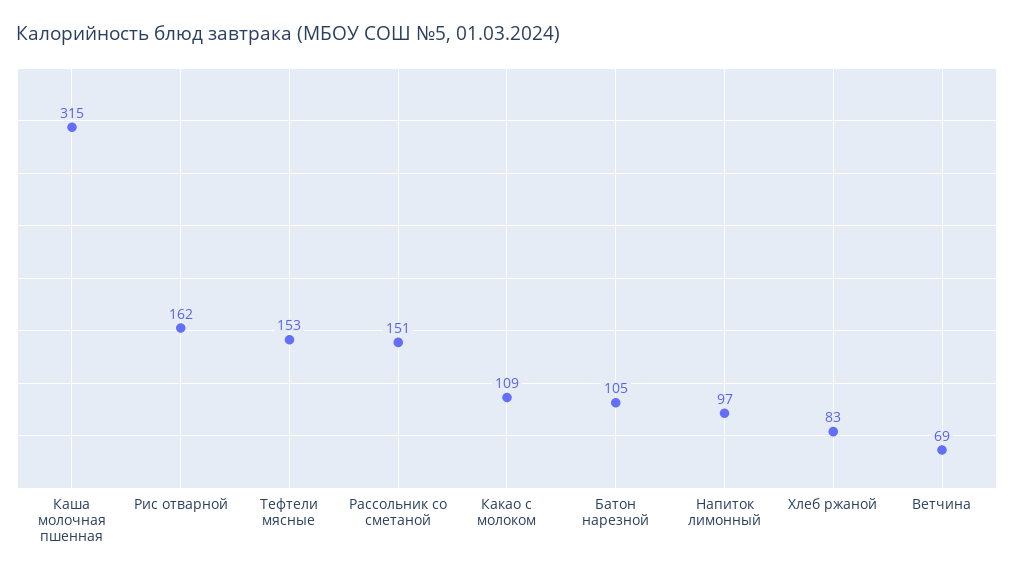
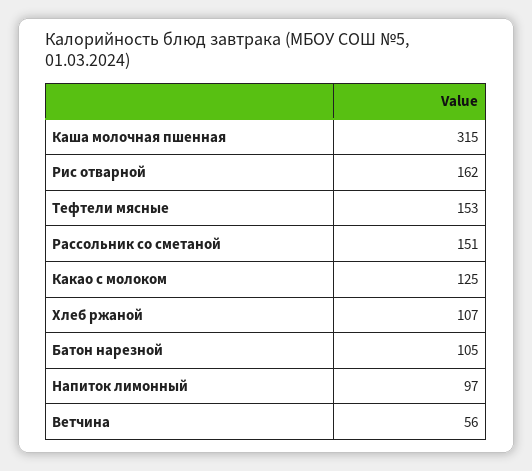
Какао с молоком: 109 -> 125
Хлеб ржаной: 83 -> 107
Ветчина: 69 -> 56

